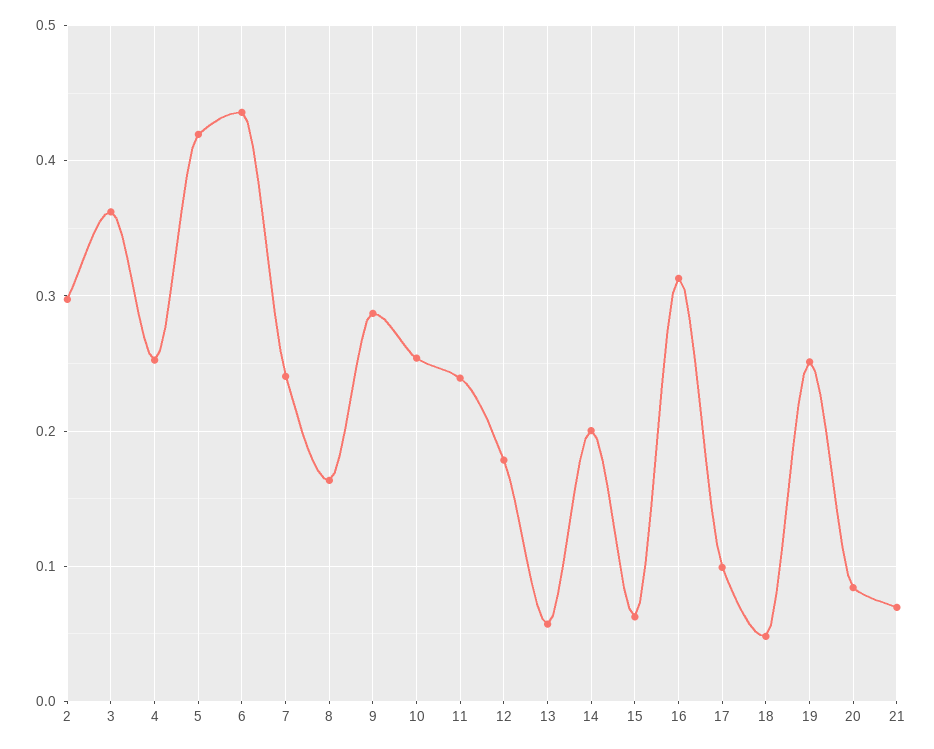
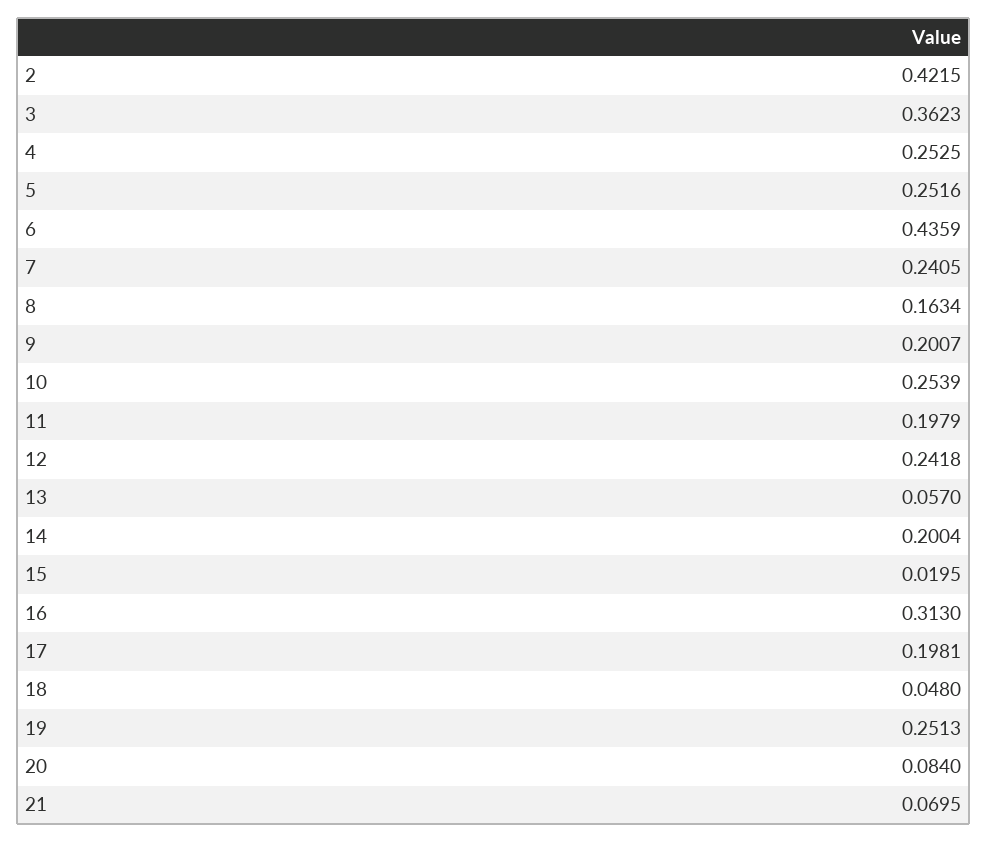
2: 0.3 -> 0.4215
5: 0.42 -> 0.2516
9: 0.29 -> 0.2007
11: 0.24 -> 0.1979
12: 0.18 -> 0.2418
15: 0.06 -> 0.0195
17: 0.1 -> 0.1981

